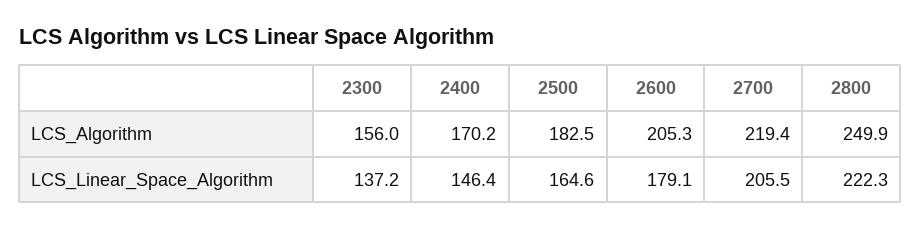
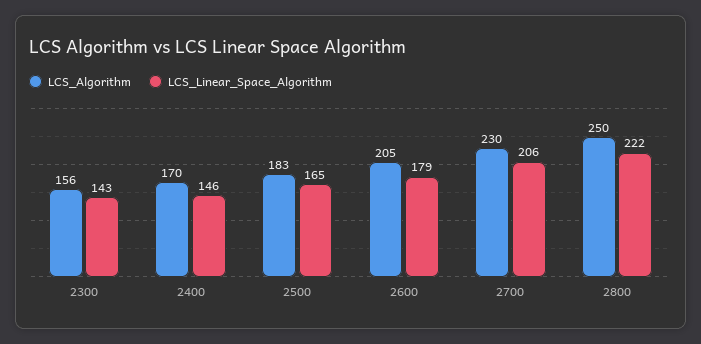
LCS_Algorithm, 2700: 219.4 -> 230
LCS_Linear_Space_Algorithm, 2300: 137.2 -> 143

